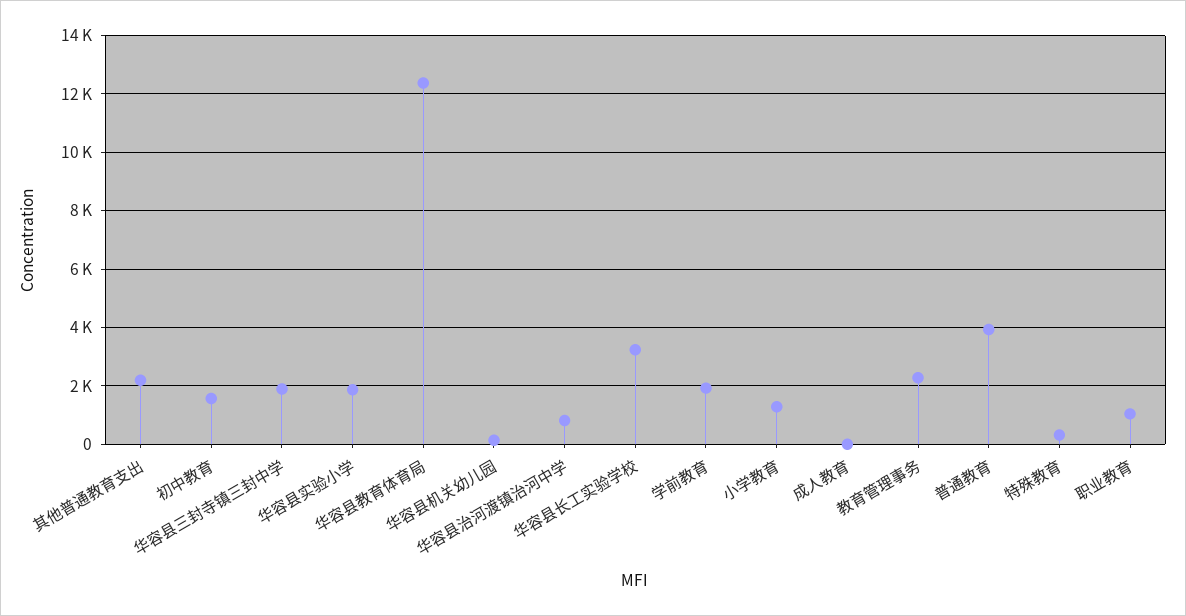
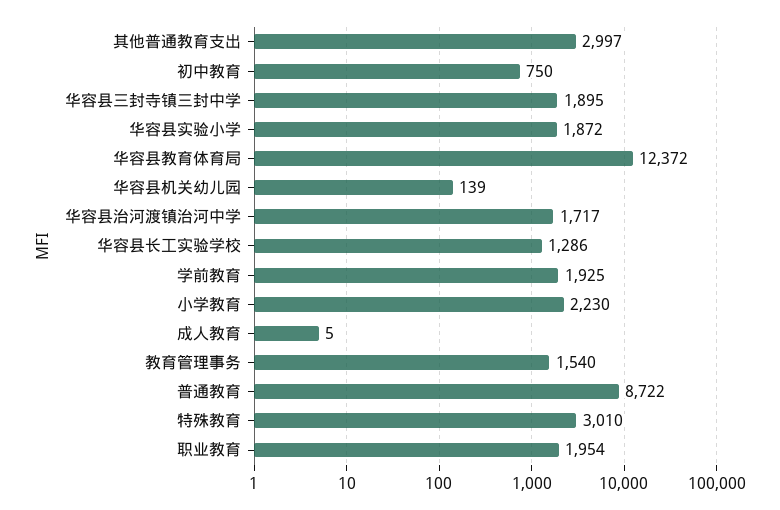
其他普通教育支出: 2250 -> 2997
初中教育: 1500 -> 750
华容县治河渡镇治河中学: 750 -> 1717
华容县长工实验学校: 3250 -> 1286
小学教育: 1250 -> 2230
教育管理事务: 2250 -> 1540
普通教育: 4000 -> 8722
特殊教育: 250 -> 3010
职业教育: 1000 -> 1954

